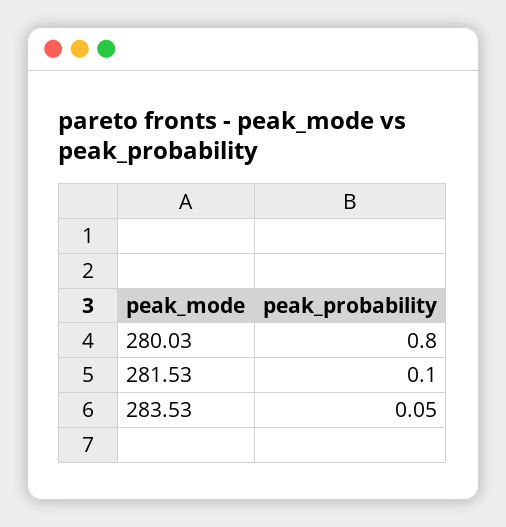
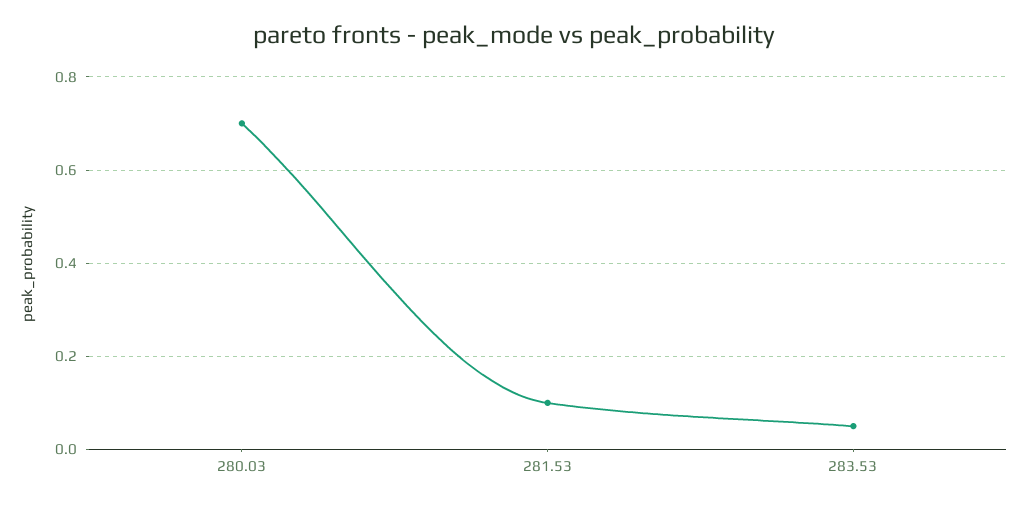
280.03: 0.8 -> 0.7

